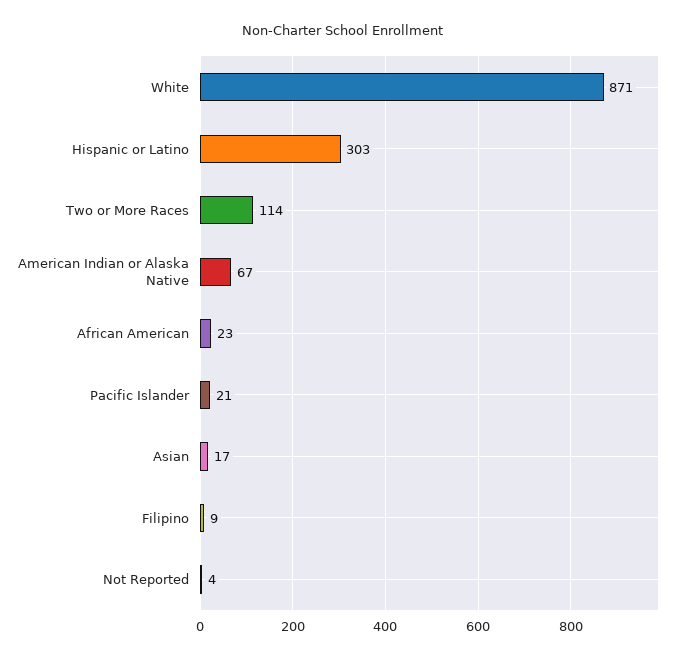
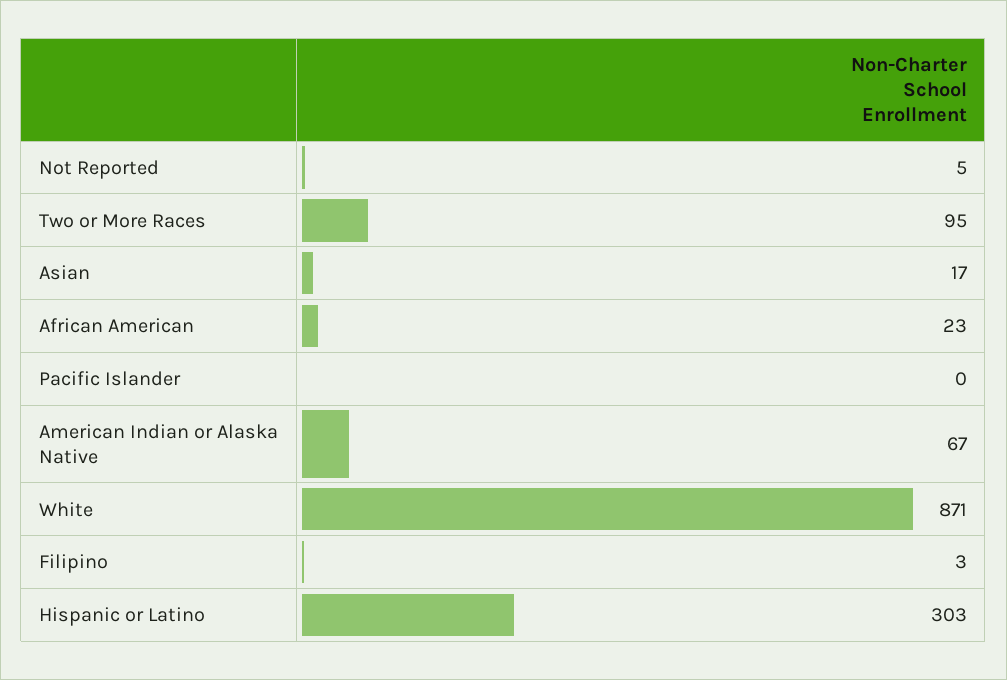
Two or More Races: 114 -> 95
Pacific Islander: 21 -> 0
Filipino: 9 -> 3
Not Reported: 4 -> 5

